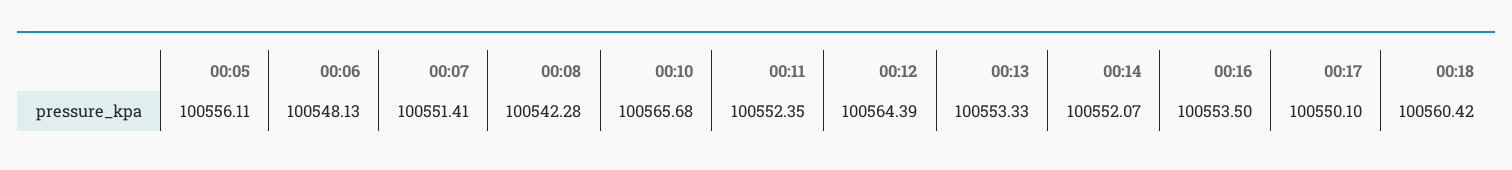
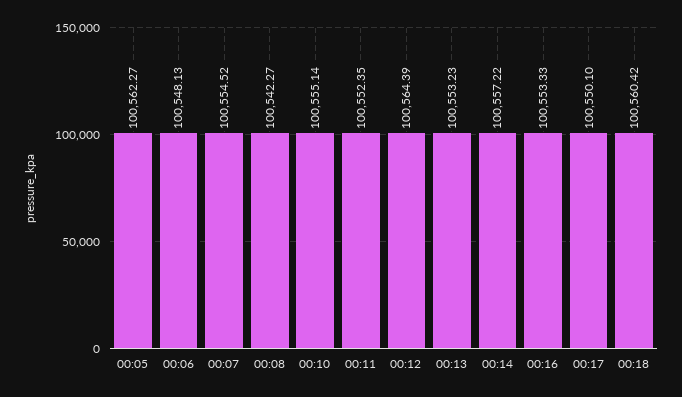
00:05: 100556.11 -> 100562.27
00:07: 100551.41 -> 100554.52
00:08: 100542.28 -> 100542.27
00:10: 100565.68 -> 100555.14
00:13: 100553.33 -> 100553.23
00:14: 100552.07 -> 100557.22
00:16: 100553.5 -> 100553.33

